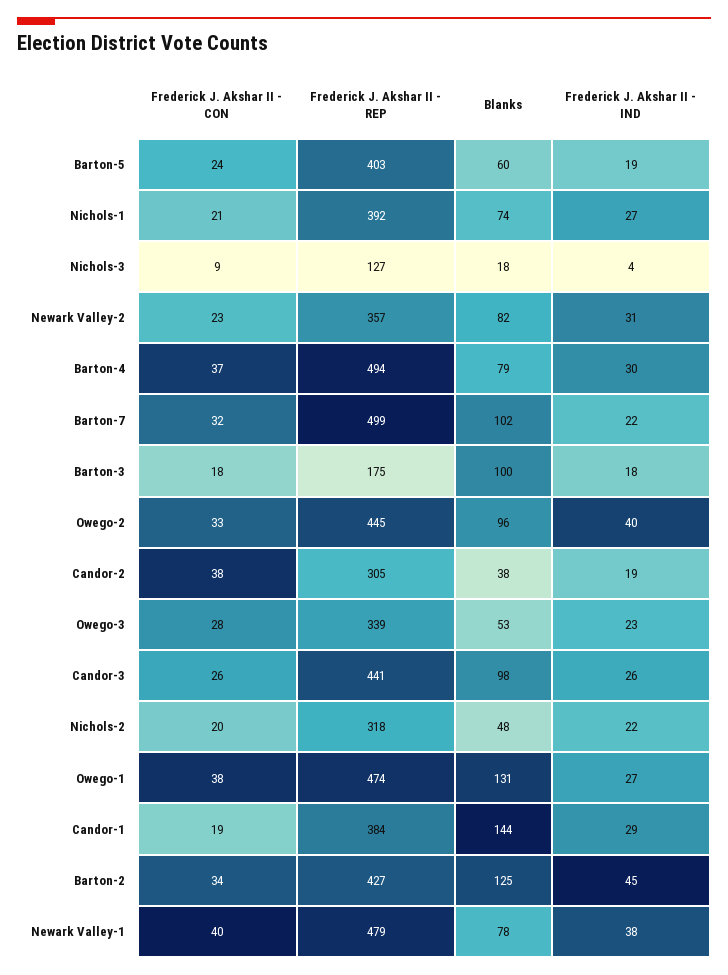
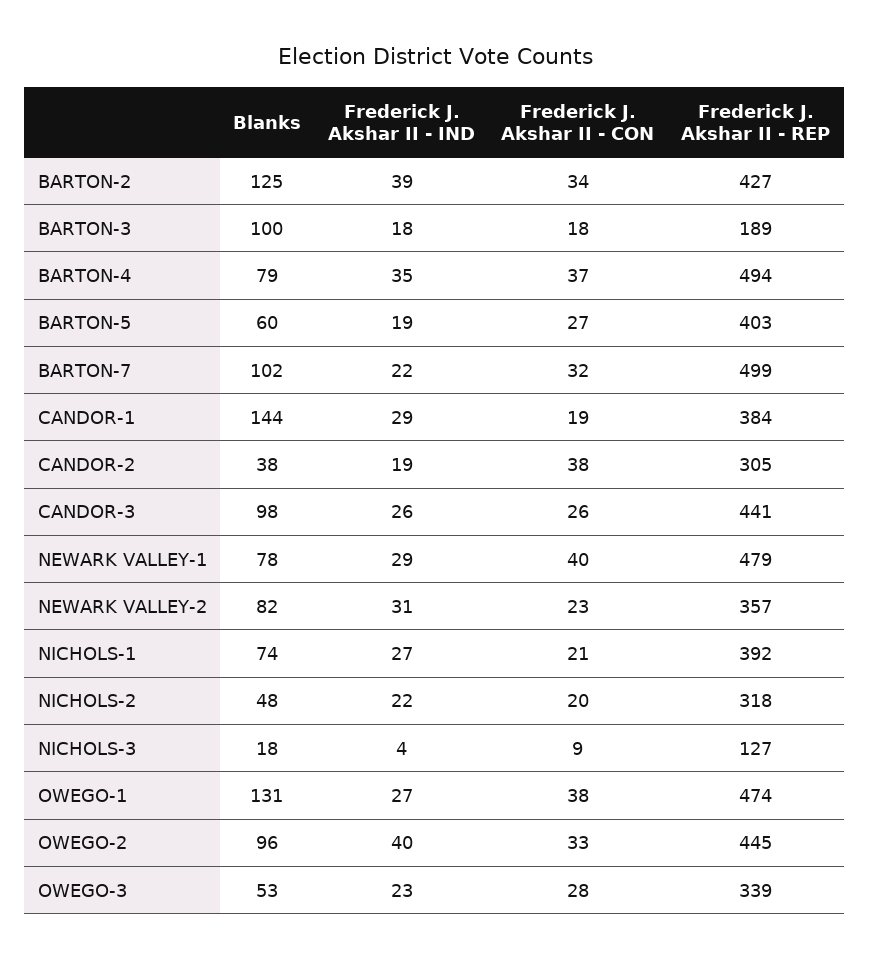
Frederick J. Akshar II - CON, Barton-5: 24 -> 27
Frederick J. Akshar II - IND, Barton-4: 30 -> 35
Frederick J. Akshar II - REP, Barton-3: 175 -> 189
Frederick J. Akshar II - IND, Barton-2: 45 -> 39
Frederick J. Akshar II - IND, Newark Valley-1: 38 -> 29

